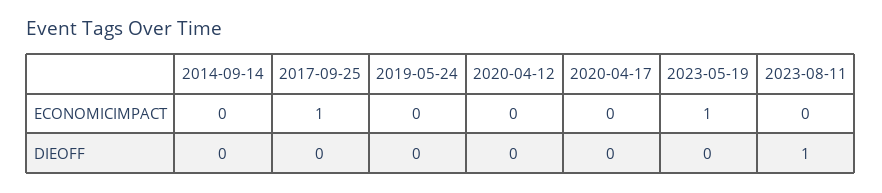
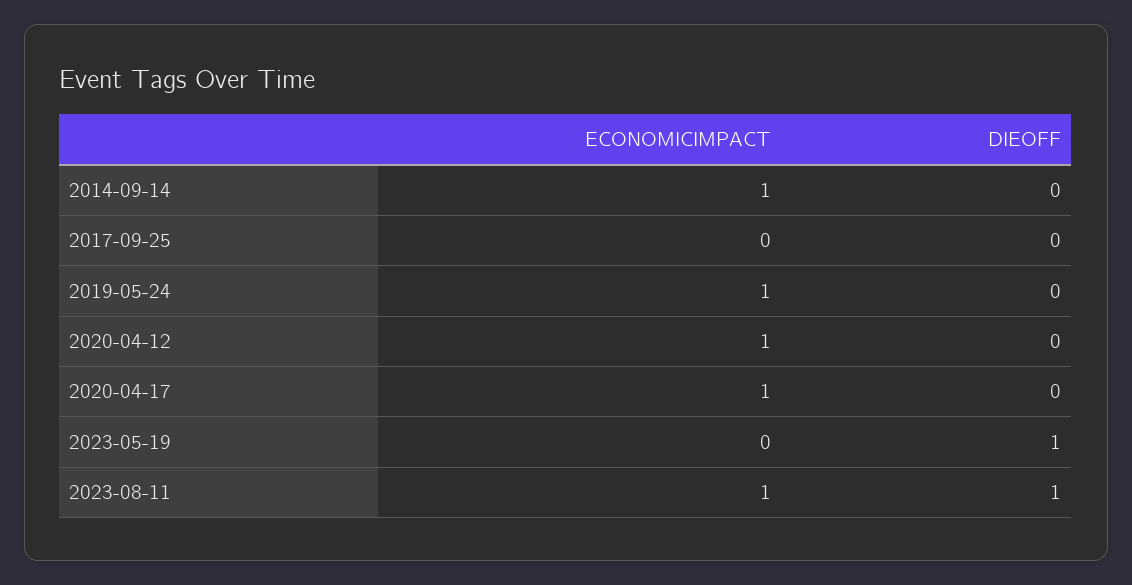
2014-09-14, ECONOMICIMPACT: 0 -> 1
2017-09-25, ECONOMICIMPACT: 1 -> 0
2019-05-24, ECONOMICIMPACT: 0 -> 1
2020-04-12, ECONOMICIMPACT: 0 -> 1
2020-04-17, ECONOMICIMPACT: 0 -> 1
2023-05-19, ECONOMICIMPACT: 1 -> 0
2023-08-11, ECONOMICIMPACT: 0 -> 1
2023-05-19, DIEOFF: 0 -> 1

